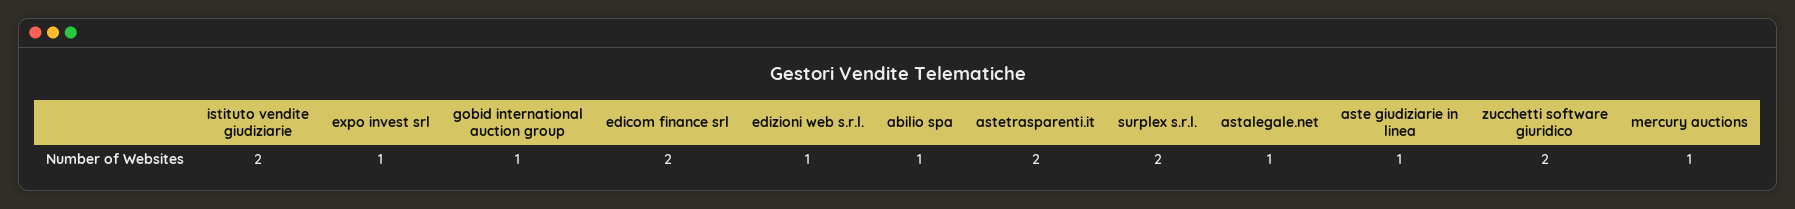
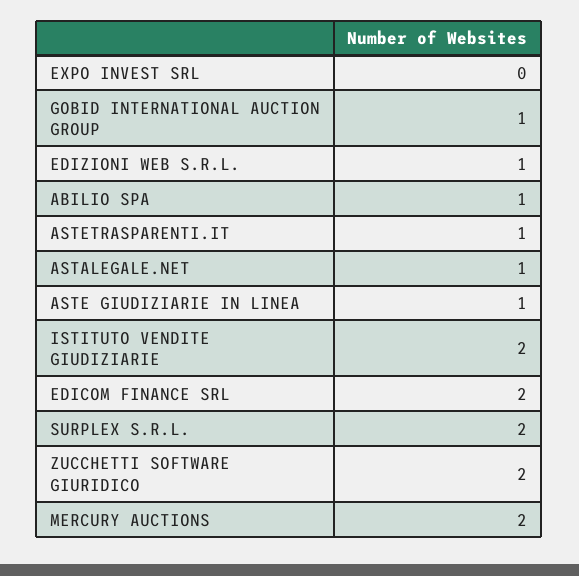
expo invest srl: 1 -> 0
astetrasparenti.it: 2 -> 1
mercury auctions: 1 -> 2

